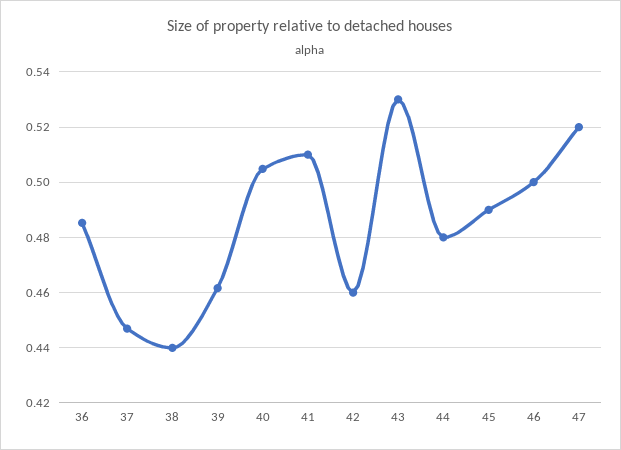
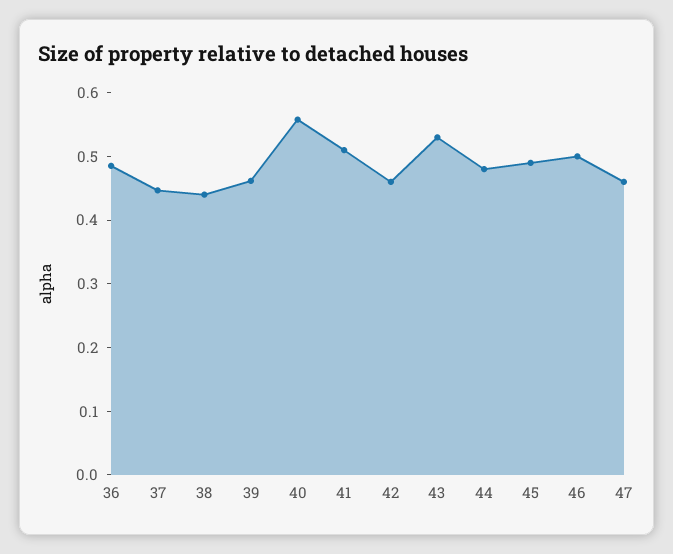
40: 0.505 -> 0.56
47: 0.52 -> 0.46

